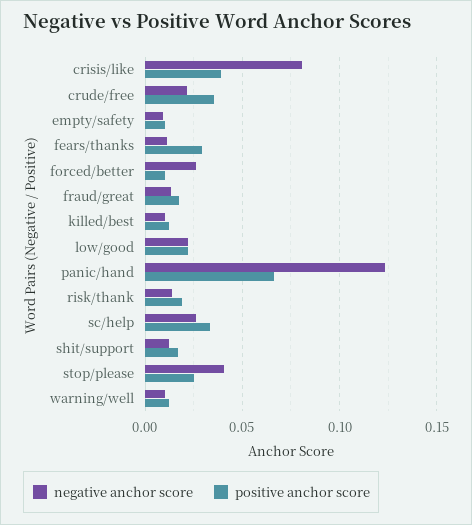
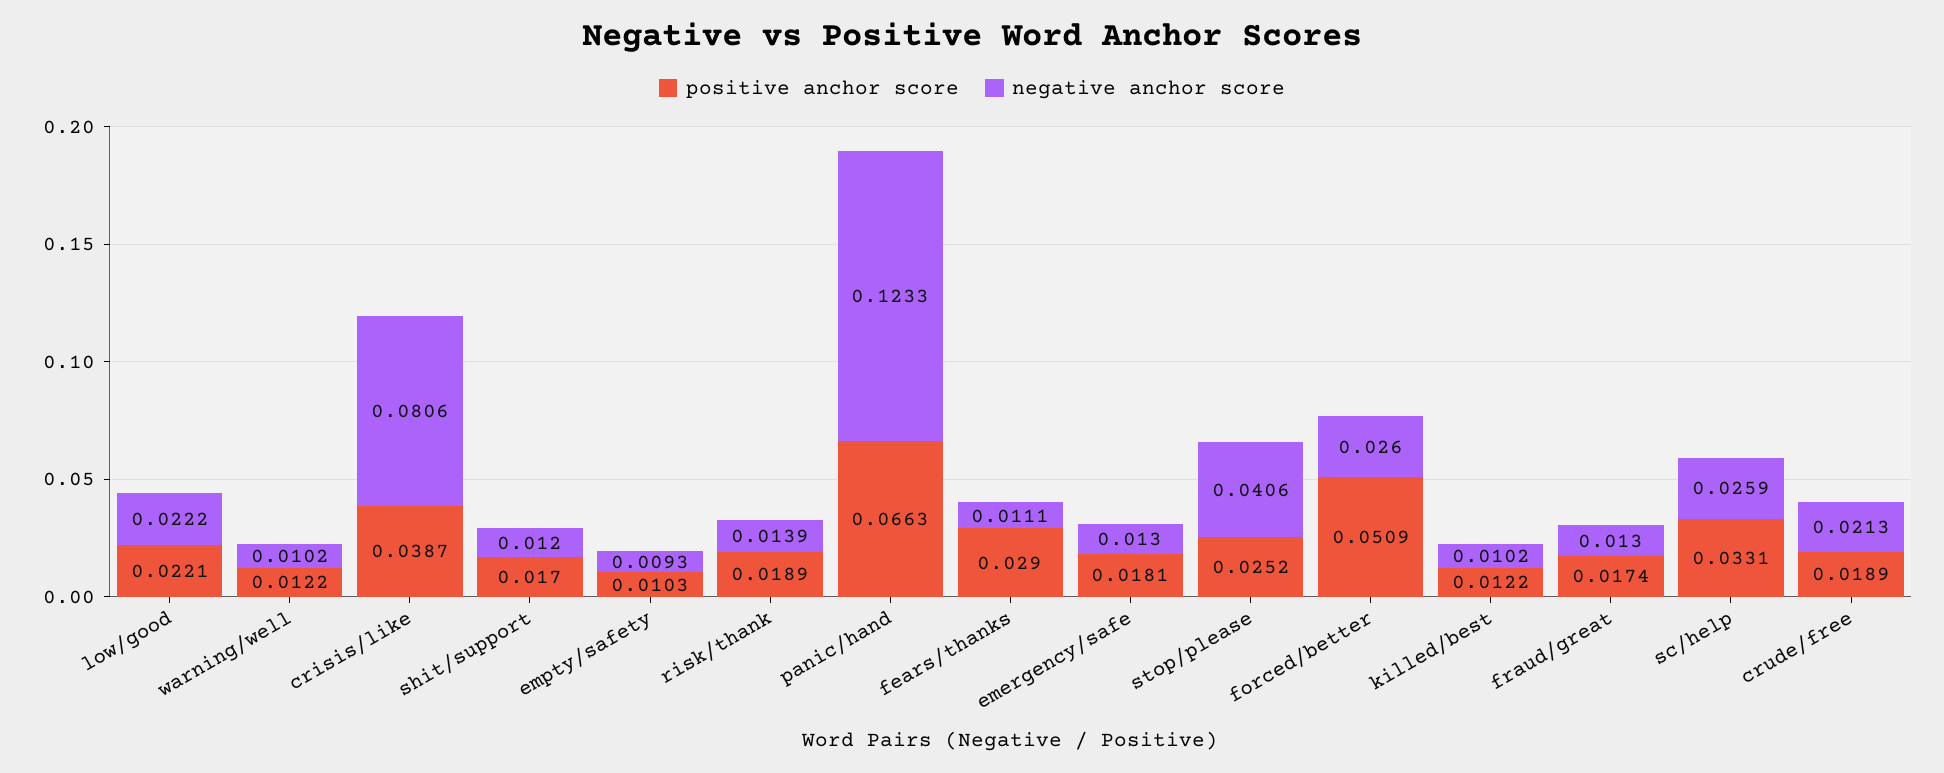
positive anchor score, crude/free: 0.035 -> 0.0189
positive anchor score, forced/better: 0.01 -> 0.0509
positive anchor score, emergency/safe: none -> 0.0181
negative anchor score, emergency/safe: none -> 0.013

